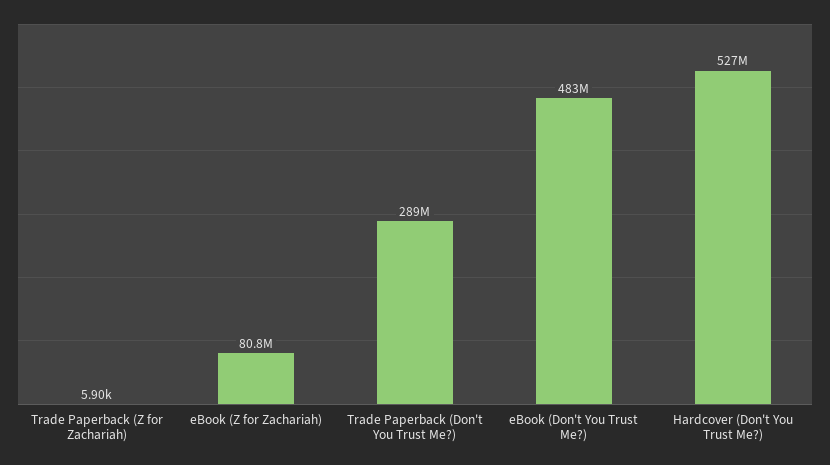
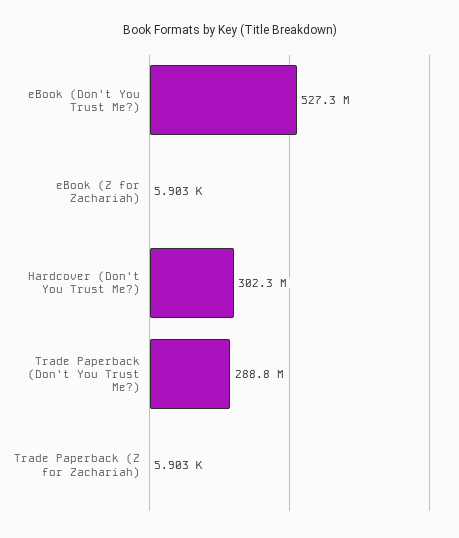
eBook (Z for Zachariah): 80800000 -> 5903
eBook (Don't You Trust Me?): 483000000 -> 527300000
Hardcover (Don't You Trust Me?): 527000000 -> 302300000

